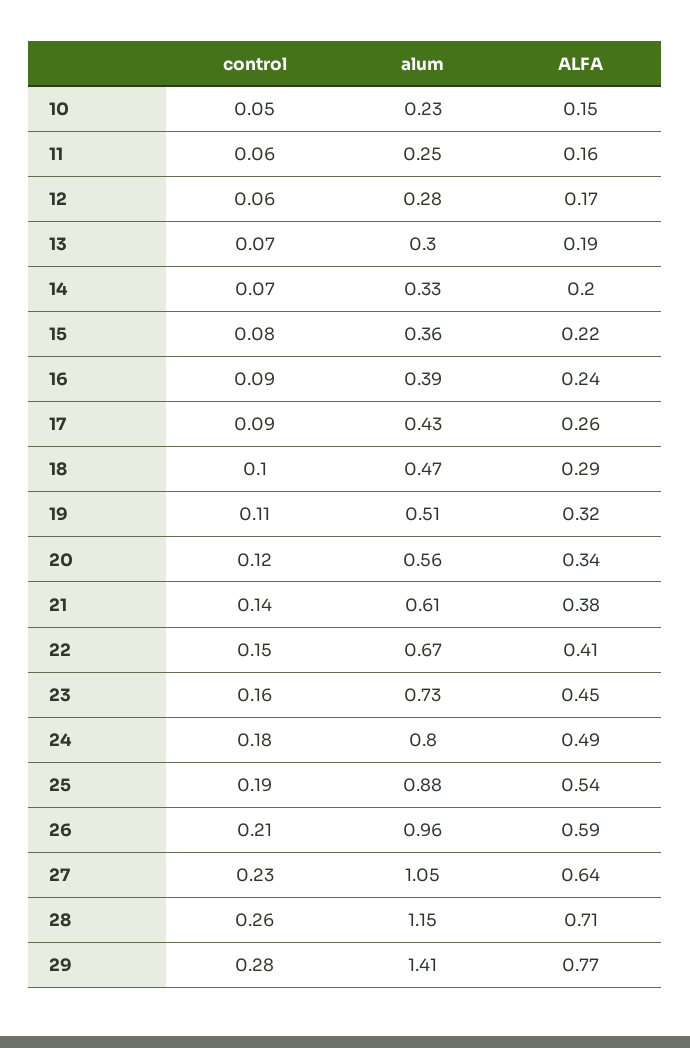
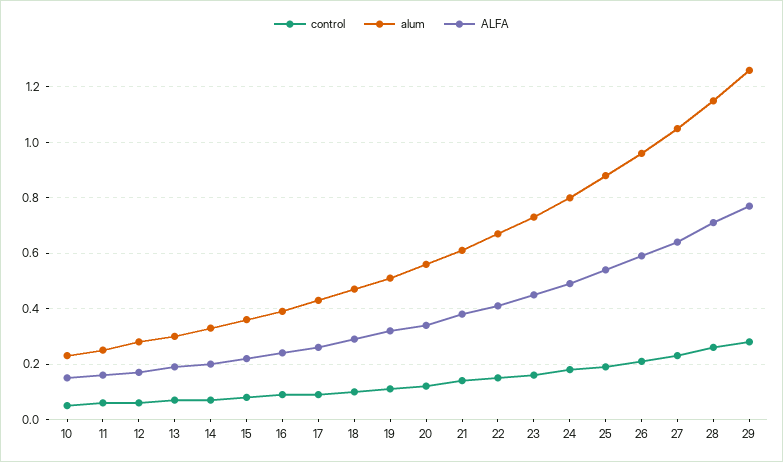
alum, 29: 1.41 -> 1.25

